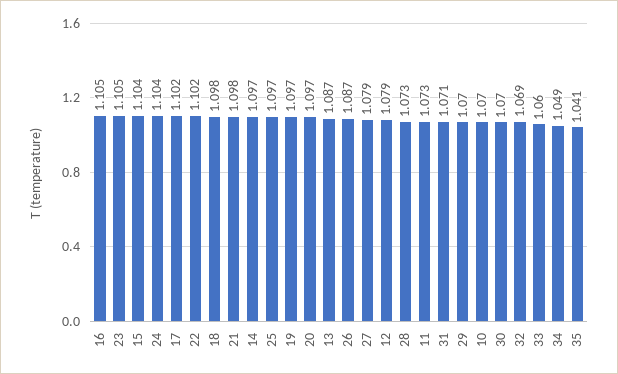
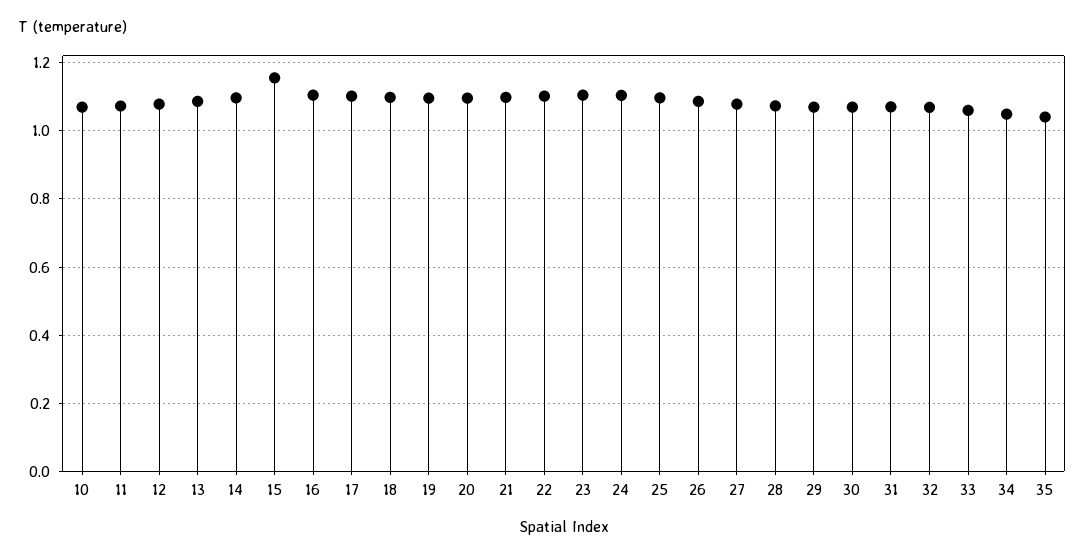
15: 1.104 -> 1.16

